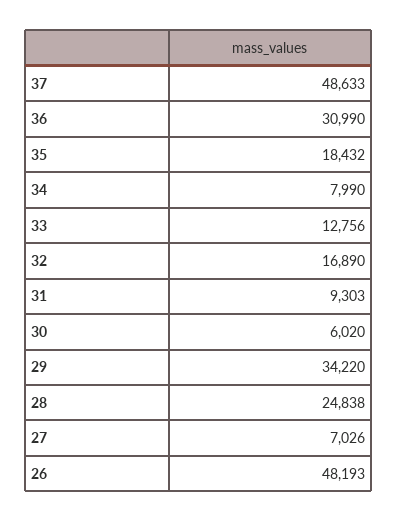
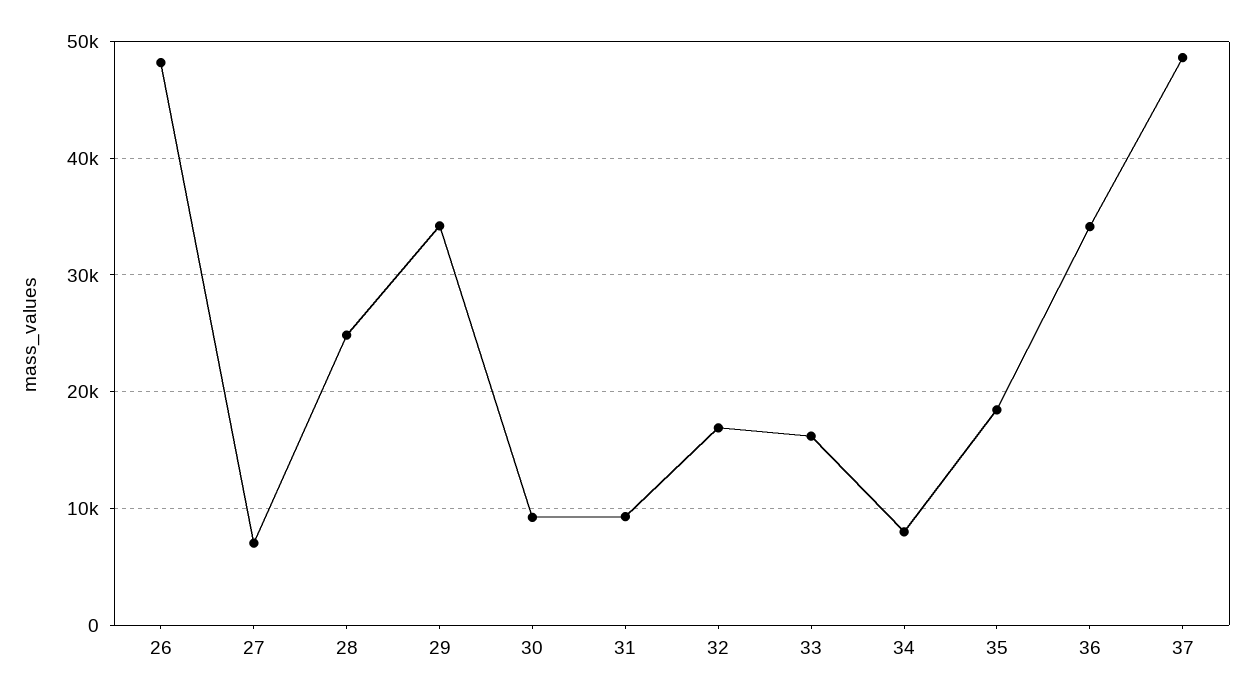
36: 30990 -> 34000
33: 12756 -> 16000
30: 6020 -> 9000

